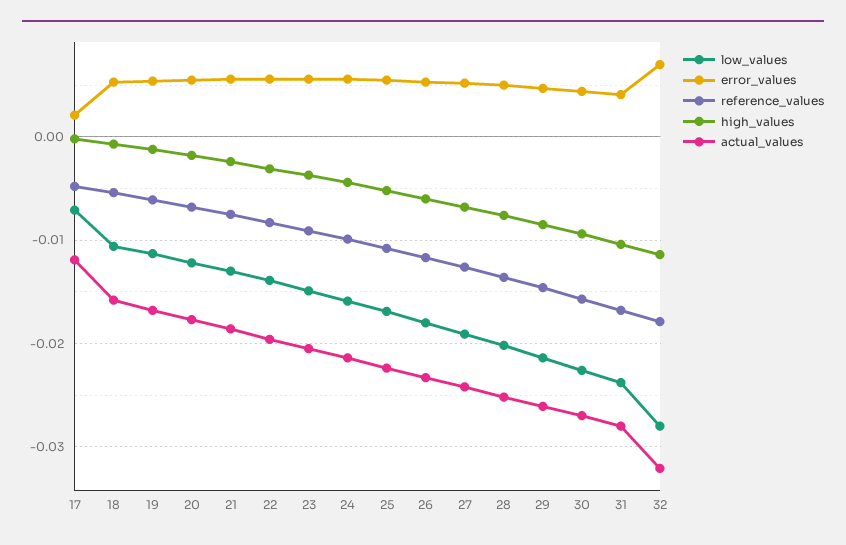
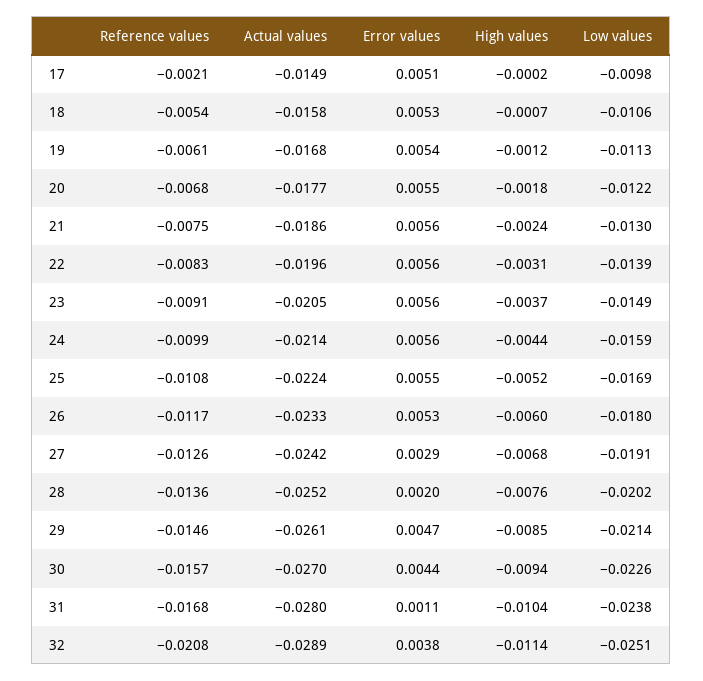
low_values, 17: -0.007 -> -0.0098
error_values, 17: 0.002 -> 0.0051
reference_values, 17: -0.005 -> -0.0021
actual_values, 17: -0.012 -> -0.0149
error_values, 27: 0.005 -> 0.0029
error_values, 28: 0.005 -> 0.002
error_values, 31: 0.004 -> 0.0011
low_values, 32: -0.028 -> -0.0251
error_values, 32: 0.007 -> 0.0038
reference_values, 32: -0.018 -> -0.0208
actual_values, 32: -0.032 -> -0.0289

